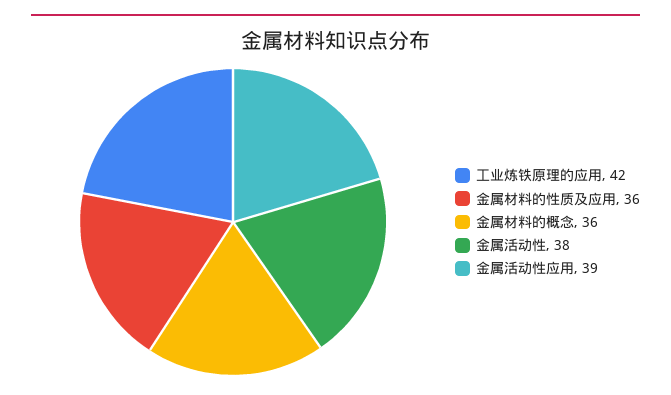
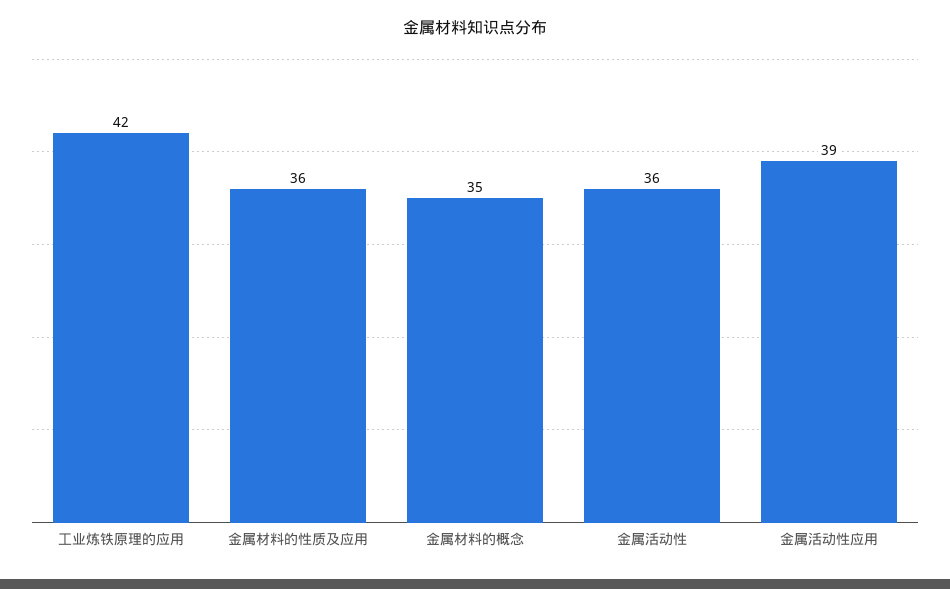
金属材料的概念: 36 -> 35
金属活动性: 38 -> 36

